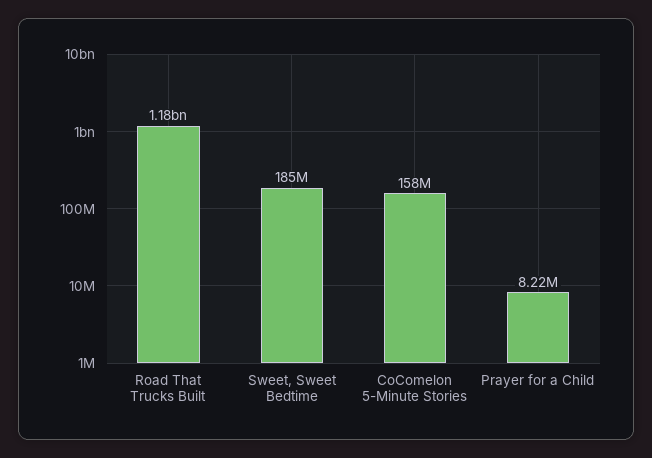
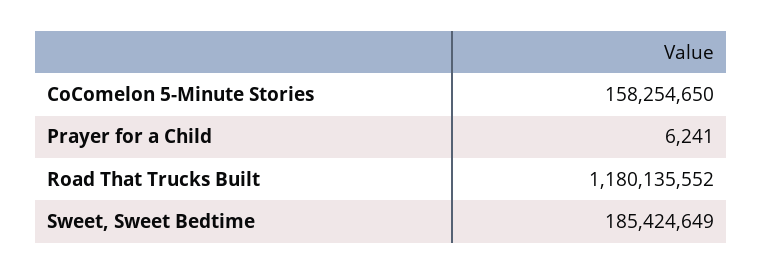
Prayer for a Child: 8220000 -> 6241

